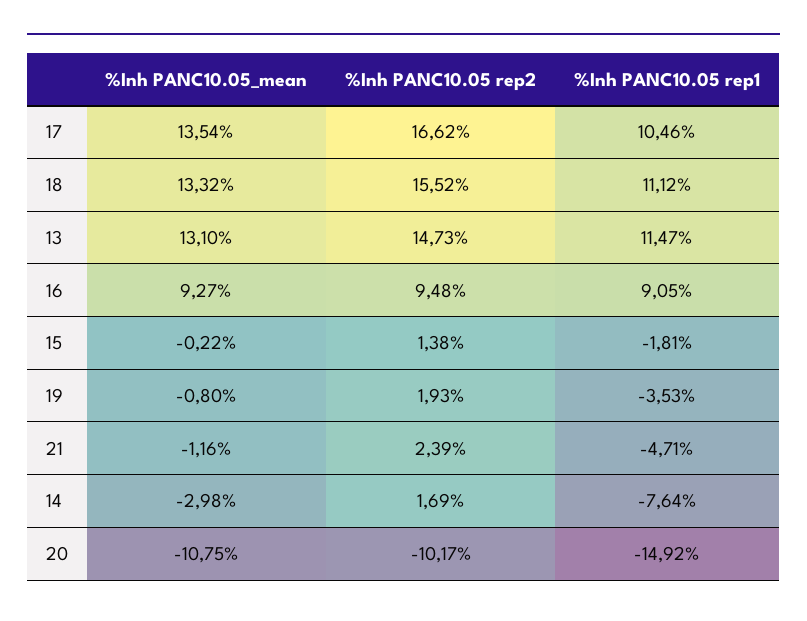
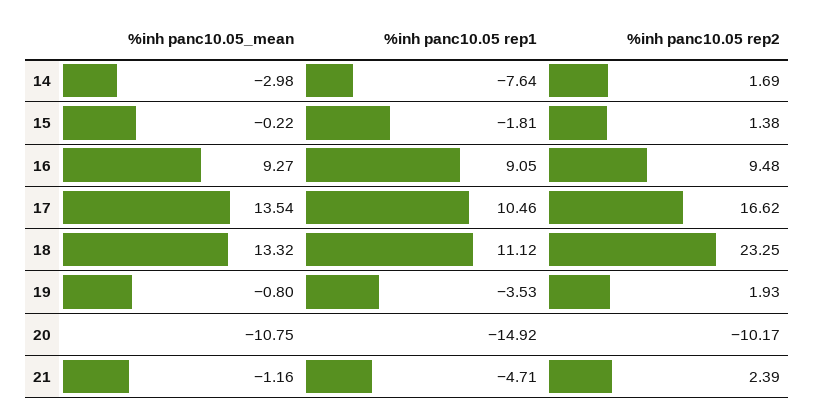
%Inh PANC10.05 rep2, 18: 15.52 -> 23.25
%Inh PANC10.05_mean, 13: 13.1 -> none
%Inh PANC10.05 rep2, 13: 14.73 -> none
%Inh PANC10.05 rep1, 13: 11.47 -> none

